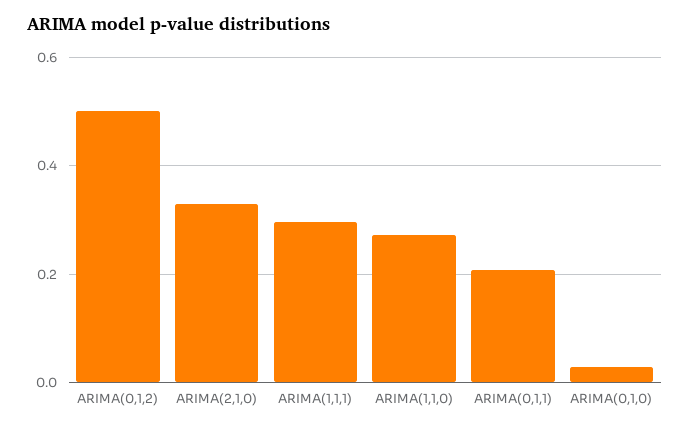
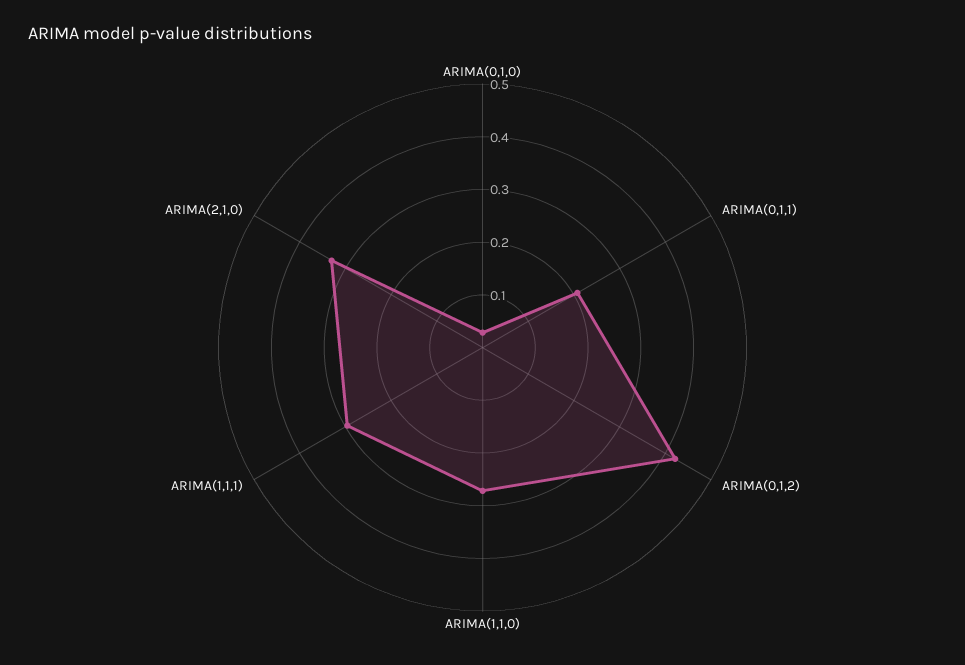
ARIMA(0,1,2): 0.5 -> 0.42

